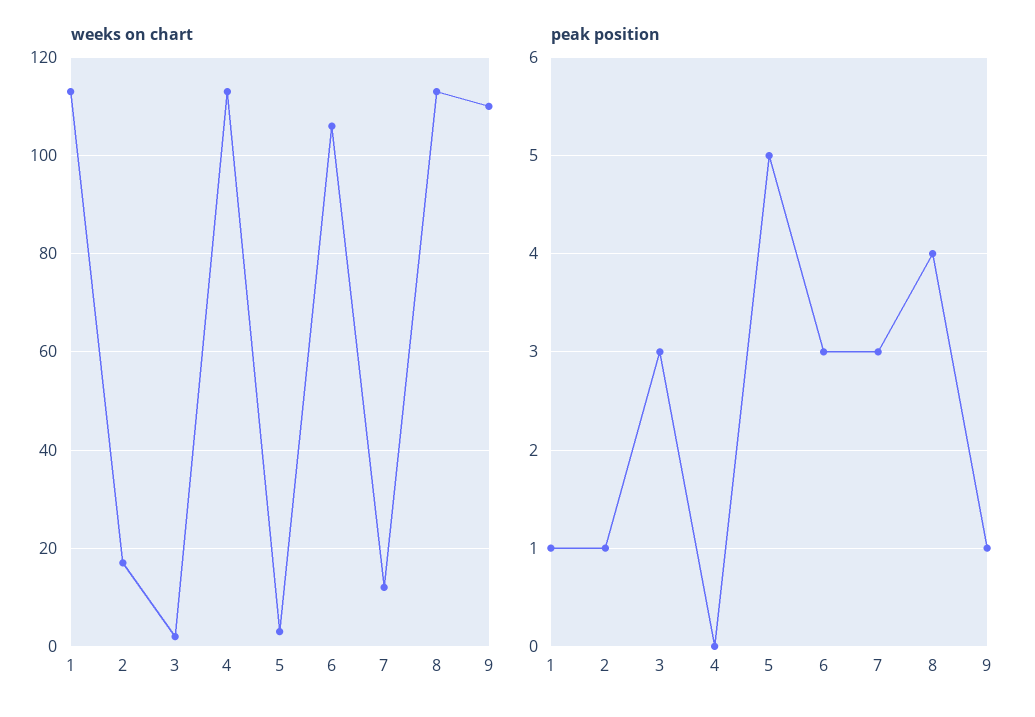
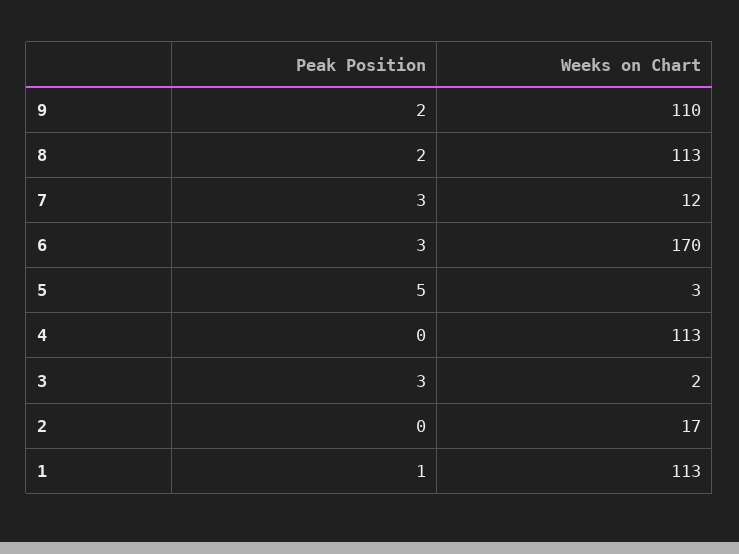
weeks on chart, 6: 105 -> 170
peak position, 2: 1 -> 0
peak position, 8: 4 -> 2
peak position, 9: 1 -> 2

